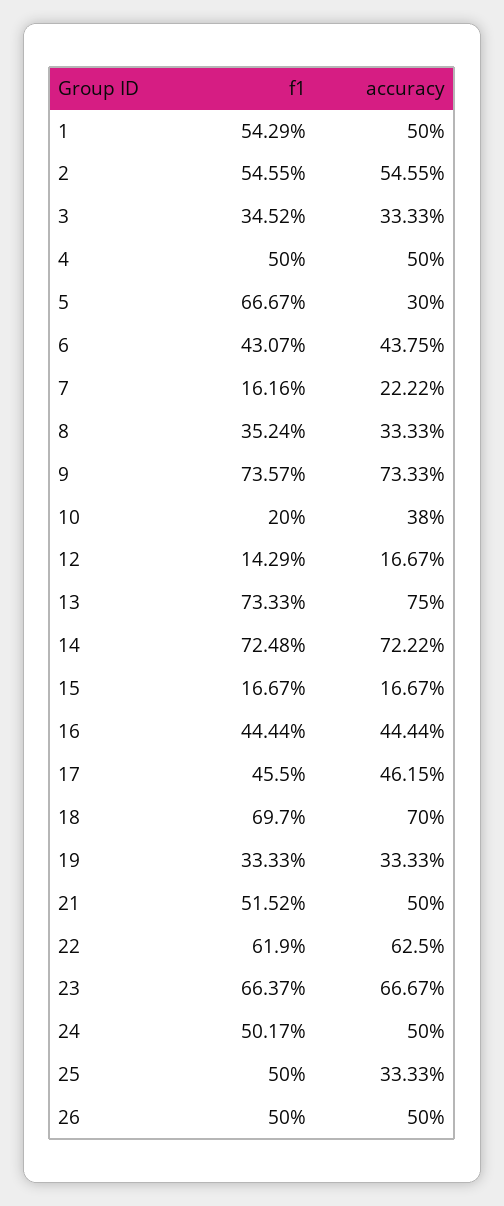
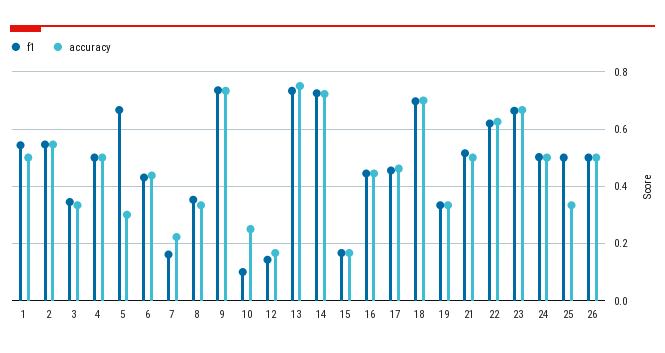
f1, 10: 0.2 -> 0.1
accuracy, 10: 0.38 -> 0.25

